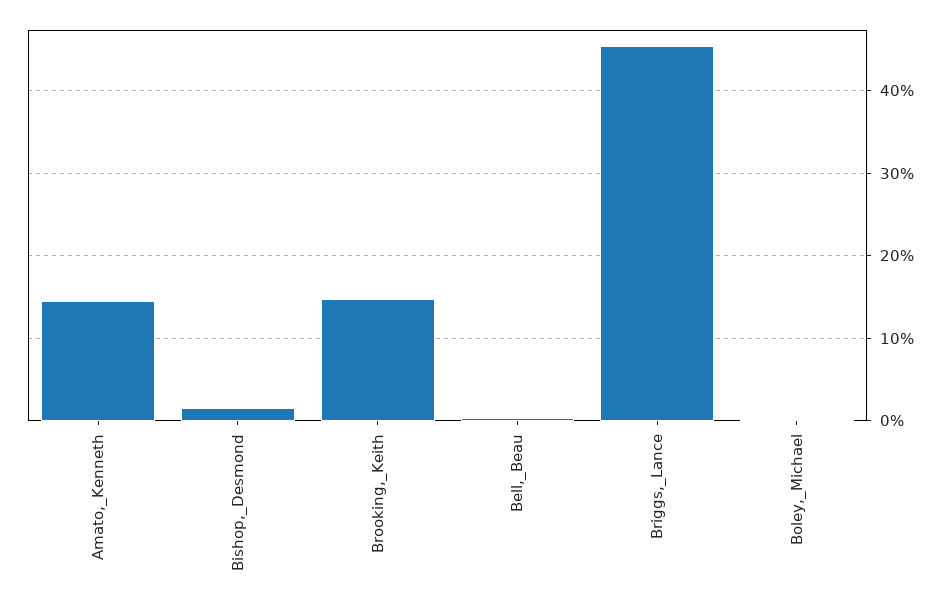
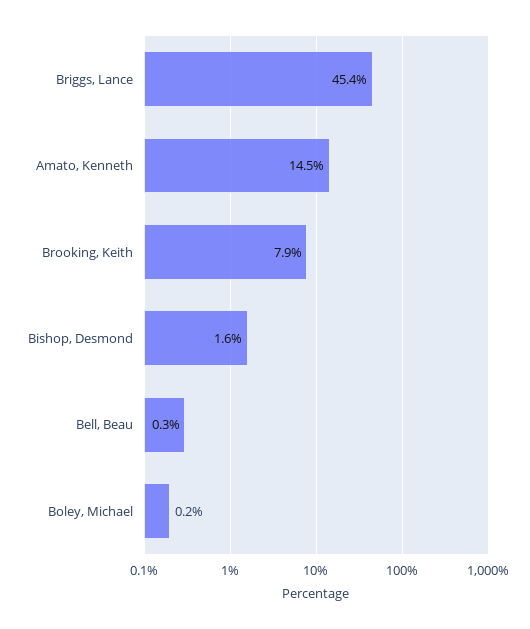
Brooking,_Keith: 15 -> 7.9

